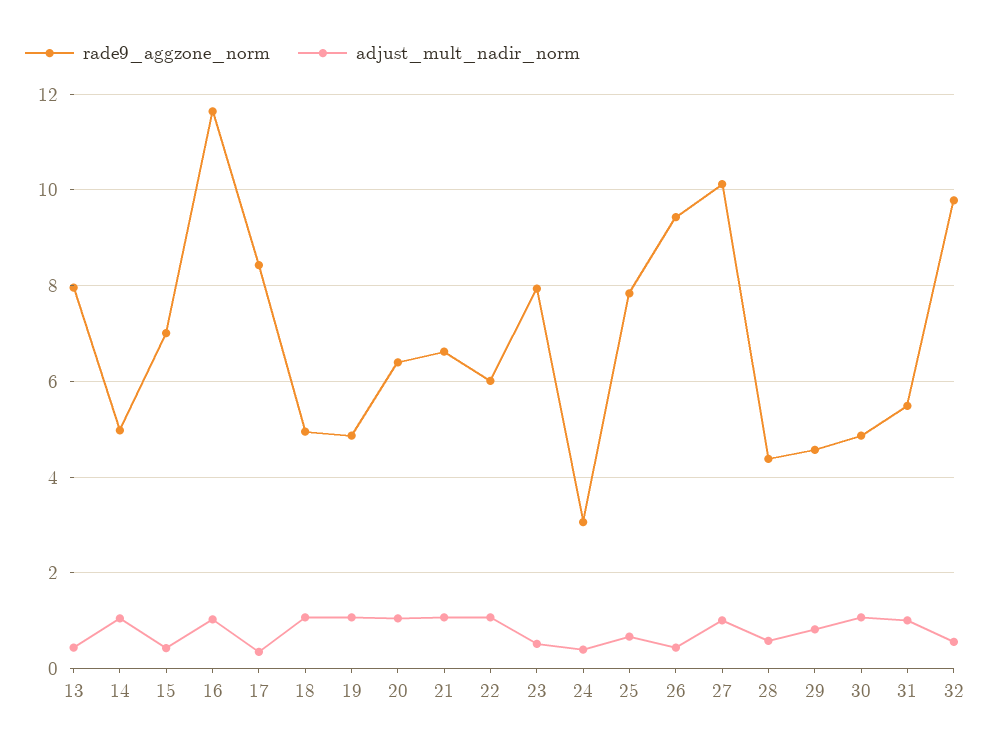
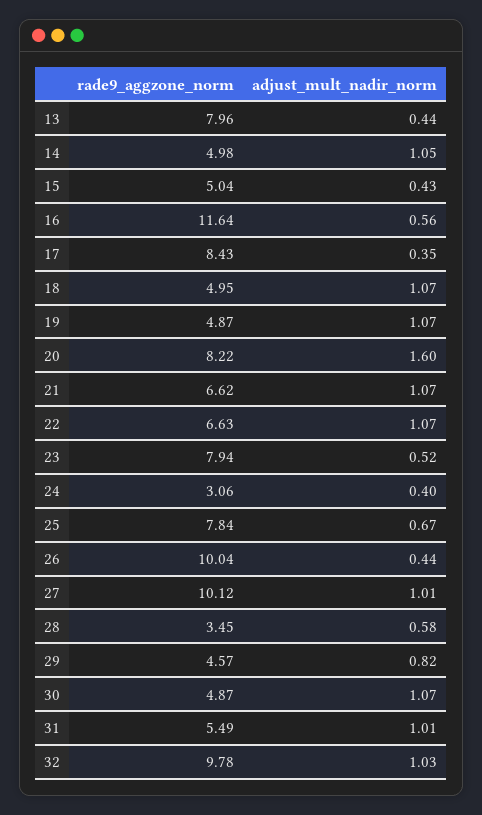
rade9_aggzone_norm, 15: 7 -> 5.04
adjust_mult_nadir_norm, 16: 1 -> 0.56
rade9_aggzone_norm, 20: 6.4 -> 8.22
adjust_mult_nadir_norm, 20: 1 -> 1.6
rade9_aggzone_norm, 22: 6 -> 6.63
rade9_aggzone_norm, 26: 9.4 -> 10.04
rade9_aggzone_norm, 28: 4.4 -> 3.45
adjust_mult_nadir_norm, 32: 0.6 -> 1.03

